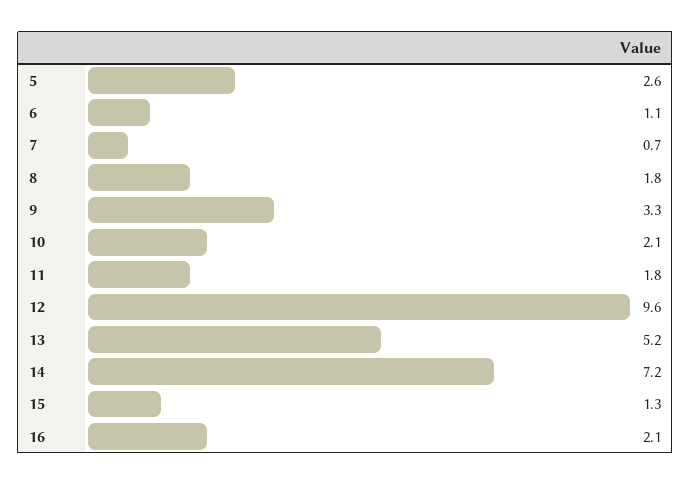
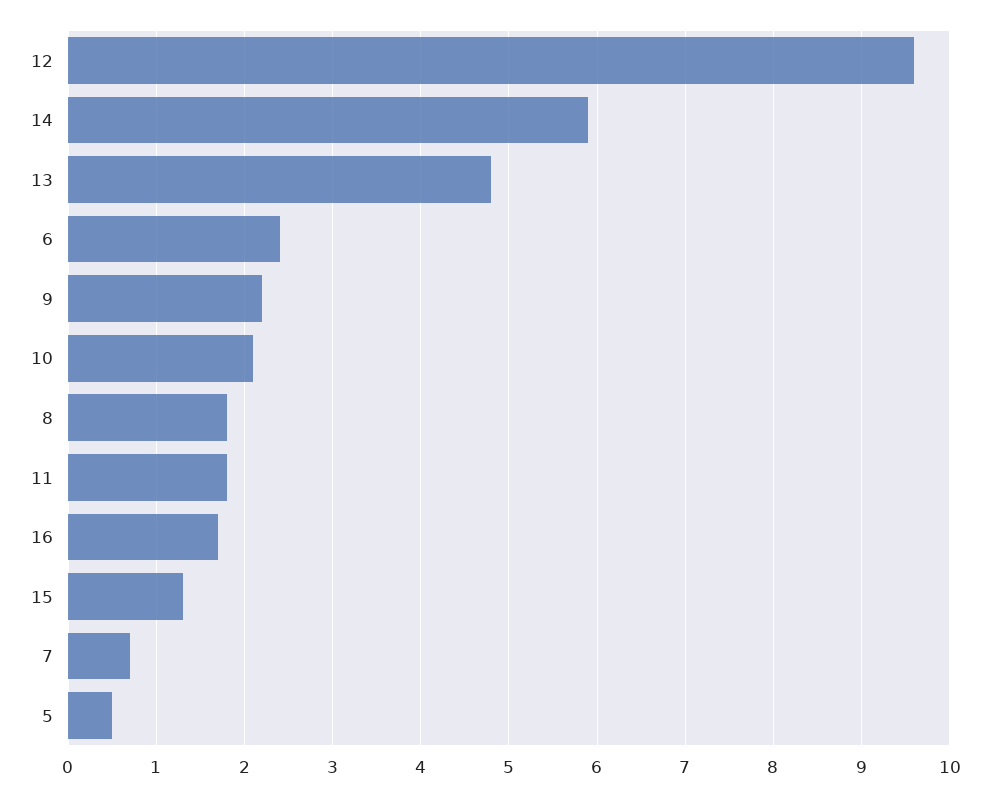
5: 2.6 -> 0.5
6: 1.1 -> 2.4
9: 3.3 -> 2.2
13: 5.2 -> 4.8
14: 7.2 -> 5.9
16: 2.1 -> 1.7

